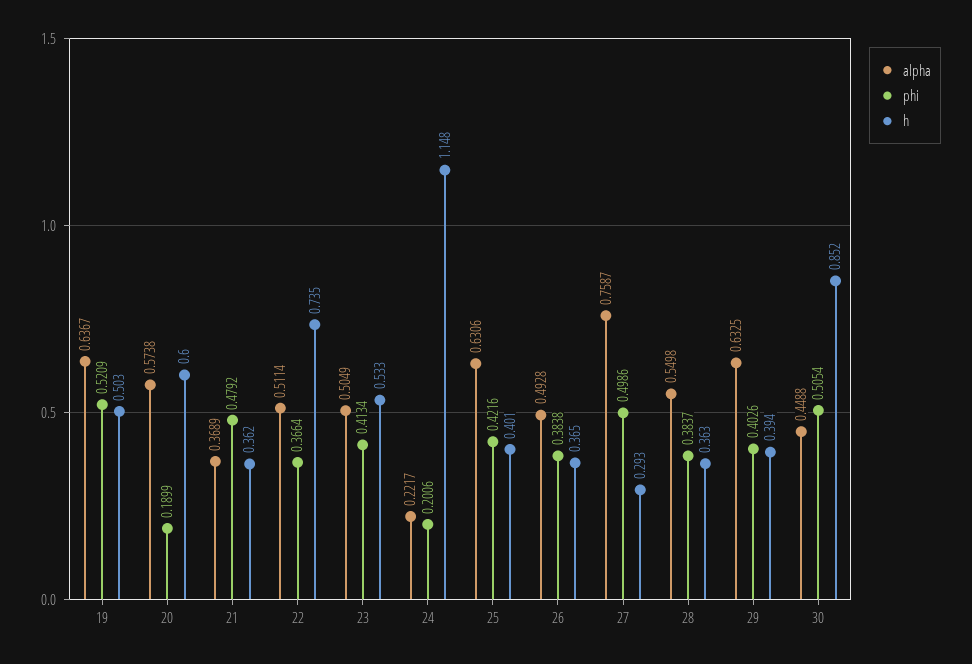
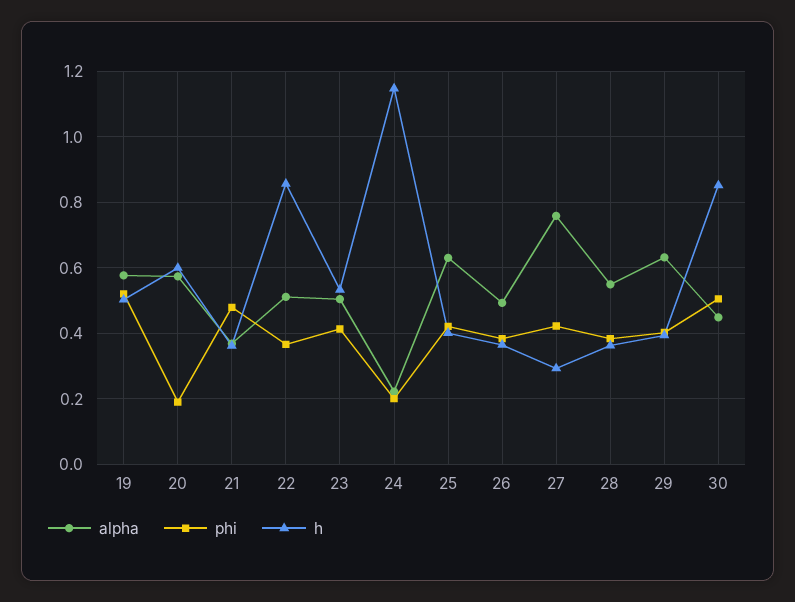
alpha, 19: 0.6367 -> 0.58
h, 22: 0.735 -> 0.86
phi, 27: 0.4986 -> 0.42

